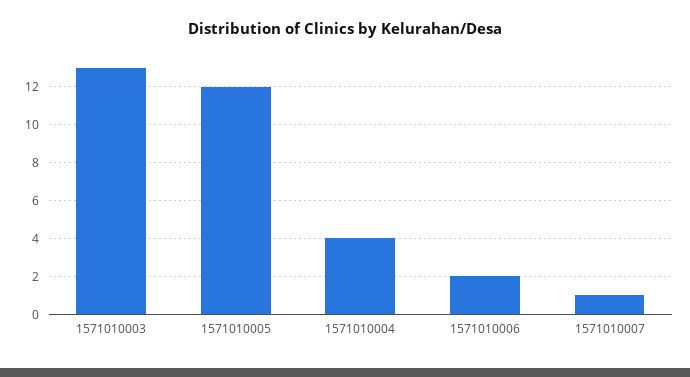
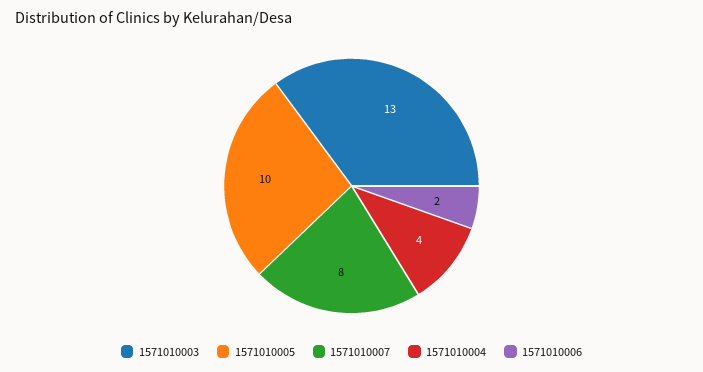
1571010005: 12 -> 10
1571010007: 1 -> 8

